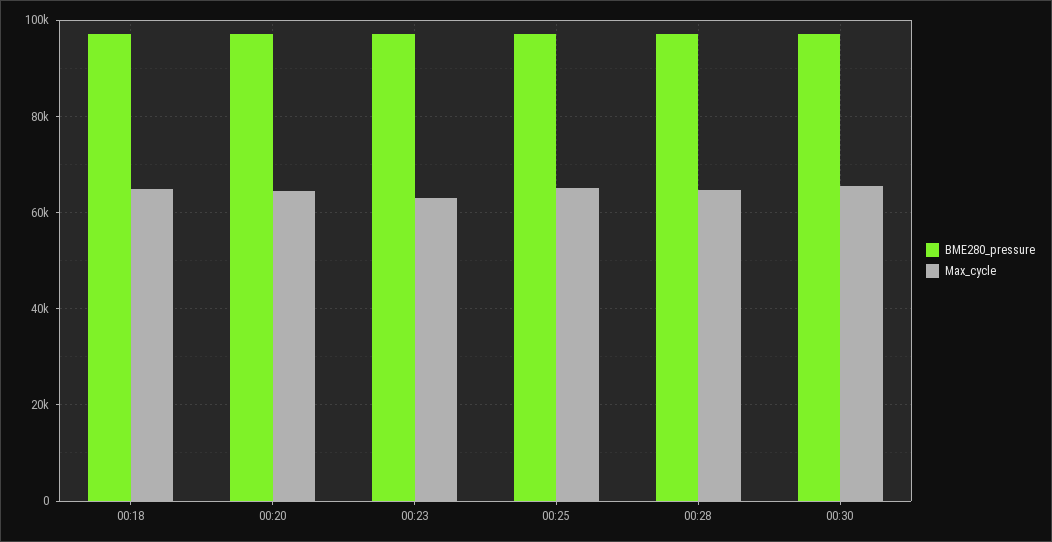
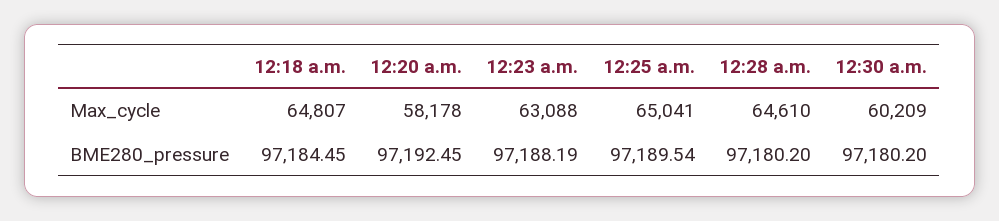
Max_cycle, 00:20: 64000 -> 58178
Max_cycle, 00:30: 66000 -> 60209

